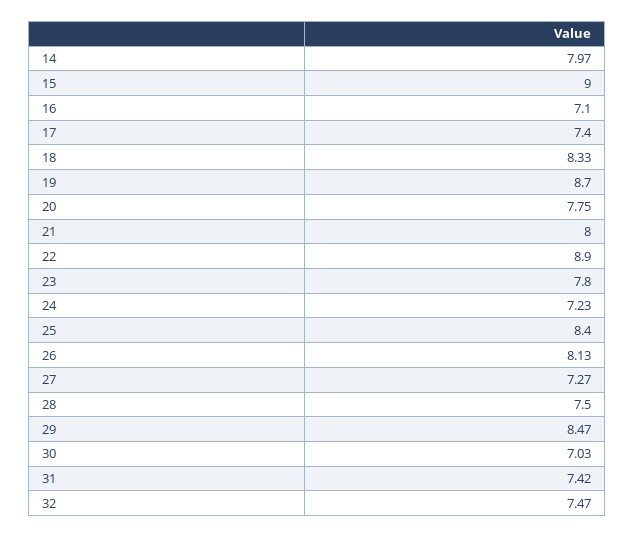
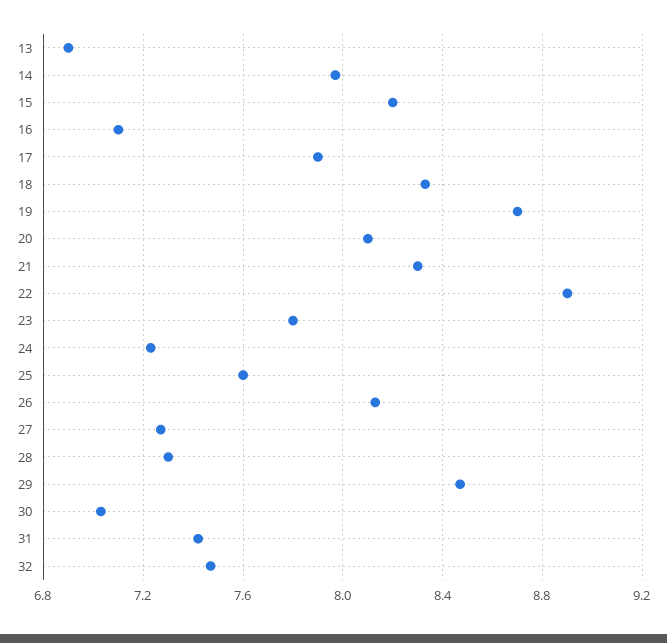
15: 9 -> 8.2
17: 7.4 -> 7.9
20: 7.75 -> 8.1
21: 8 -> 8.3
25: 8.4 -> 7.6
28: 7.5 -> 7.3
13: none -> 6.9

